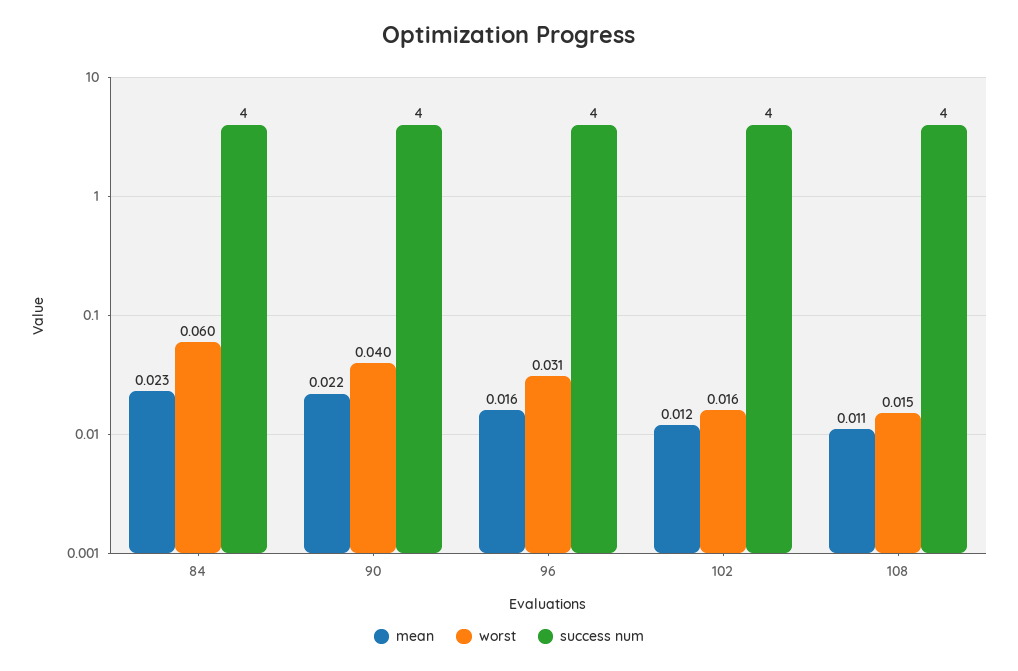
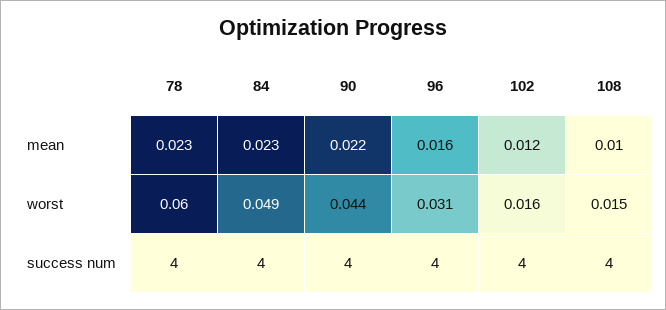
worst, 84: 0.06 -> 0.049
worst, 90: 0.04 -> 0.044
mean, 108: 0.011 -> 0.01
mean, 78: none -> 0.023
worst, 78: none -> 0.06
success num, 78: none -> 4

